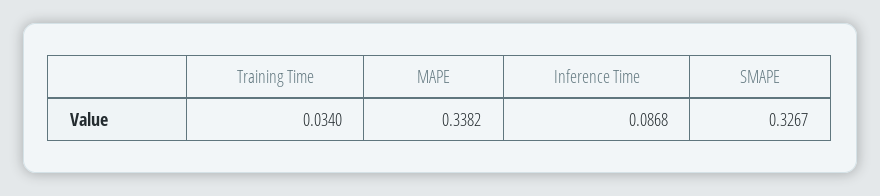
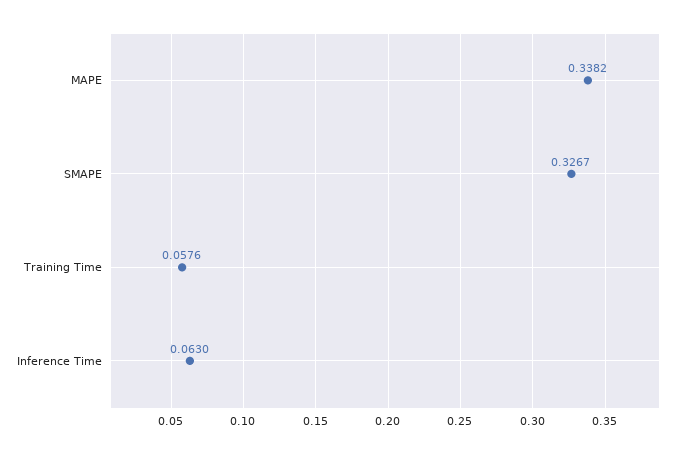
Training Time: 0.034 -> 0.0576
Inference Time: 0.0868 -> 0.063

